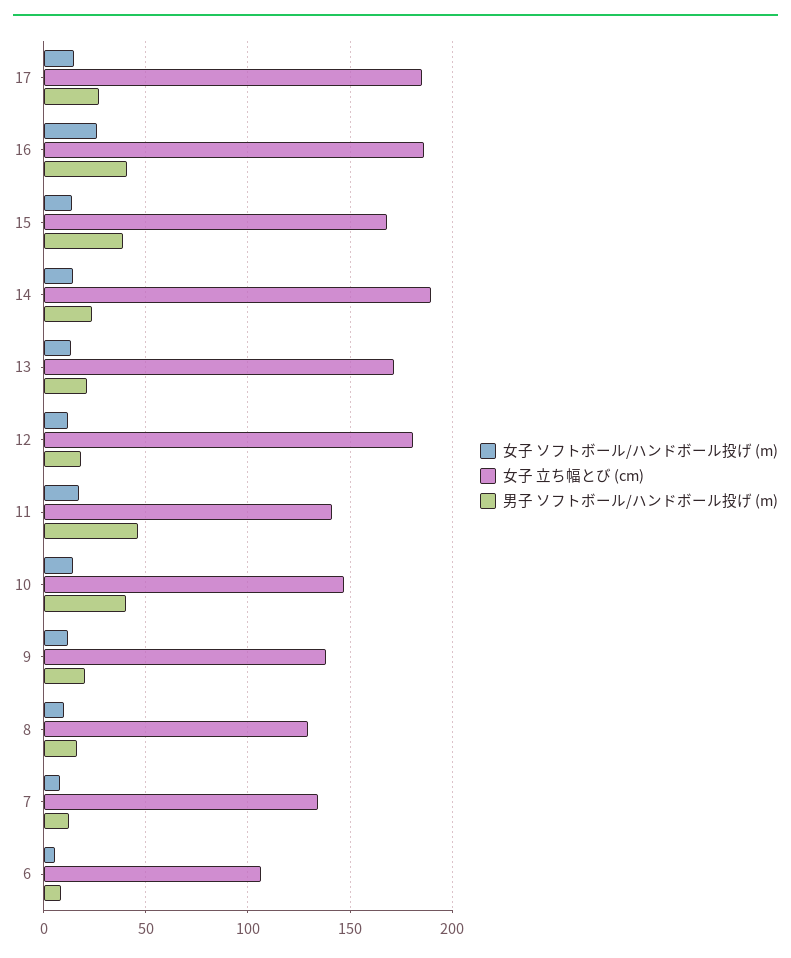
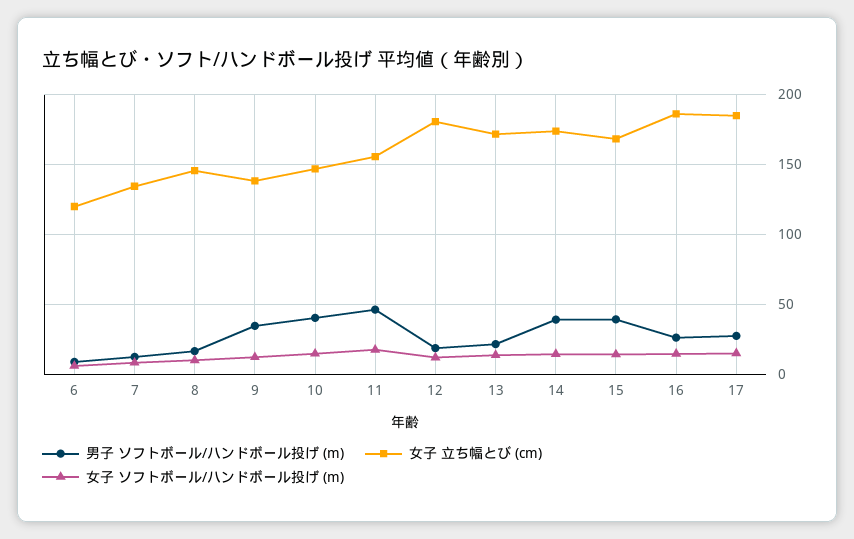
女子 ソフトボール/ハンドボール投げ (m), 16: 25 -> 15
男子 ソフトボール/ハンドボール投げ (m), 16: 40 -> 25
女子 立ち幅とび (cm), 14: 190 -> 175
男子 ソフトボール/ハンドボール投げ (m), 14: 25 -> 40
女子 立ち幅とび (cm), 11: 140 -> 155
男子 ソフトボール/ハンドボール投げ (m), 9: 20 -> 35
女子 立ち幅とび (cm), 8: 130 -> 145
女子 立ち幅とび (cm), 6: 105 -> 120

